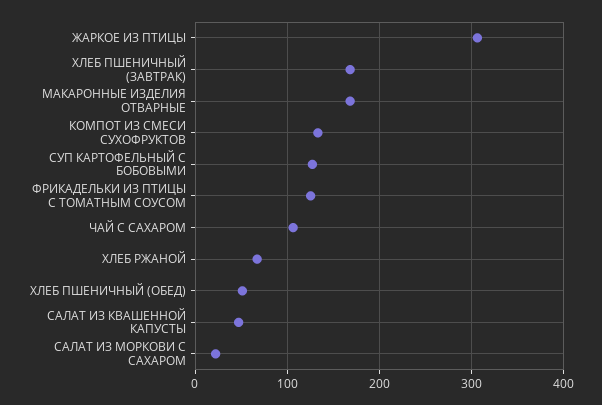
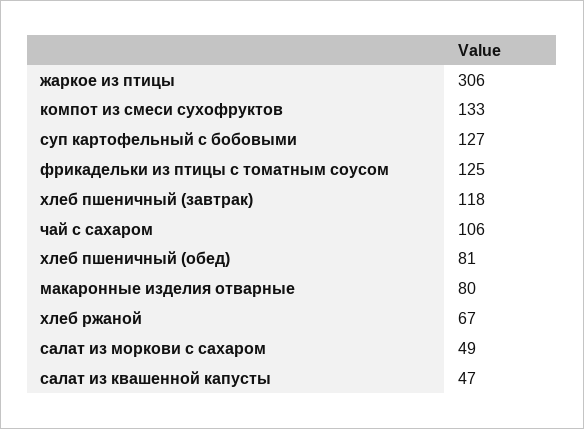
ХЛЕБ ПШЕНИЧНЫЙ (ЗАВТРАК): 170 -> 118
МАКАРОННЫЕ ИЗДЕЛИЯ ОТВАРНЫЕ: 170 -> 80
ХЛЕБ ПШЕНИЧНЫЙ (ОБЕД): 50 -> 81
САЛАТ ИЗ МОРКОВИ С САХАРОМ: 20 -> 49

